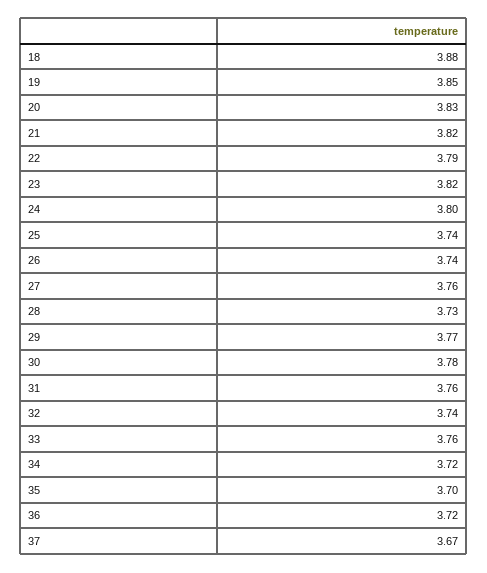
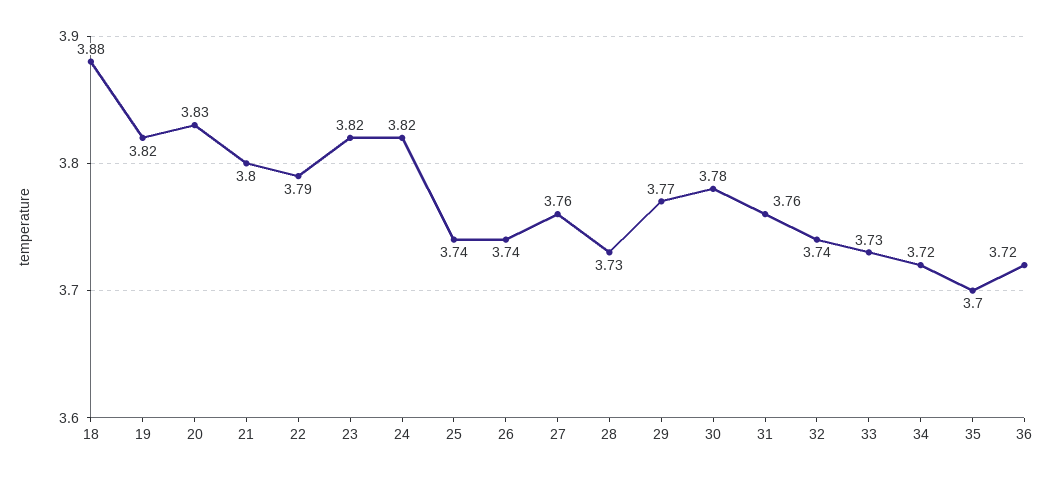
19: 3.85 -> 3.82
21: 3.82 -> 3.8
24: 3.8 -> 3.82
33: 3.76 -> 3.73
37: 3.67 -> none

